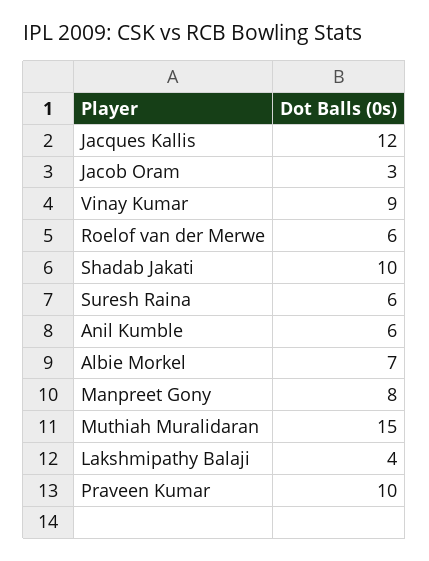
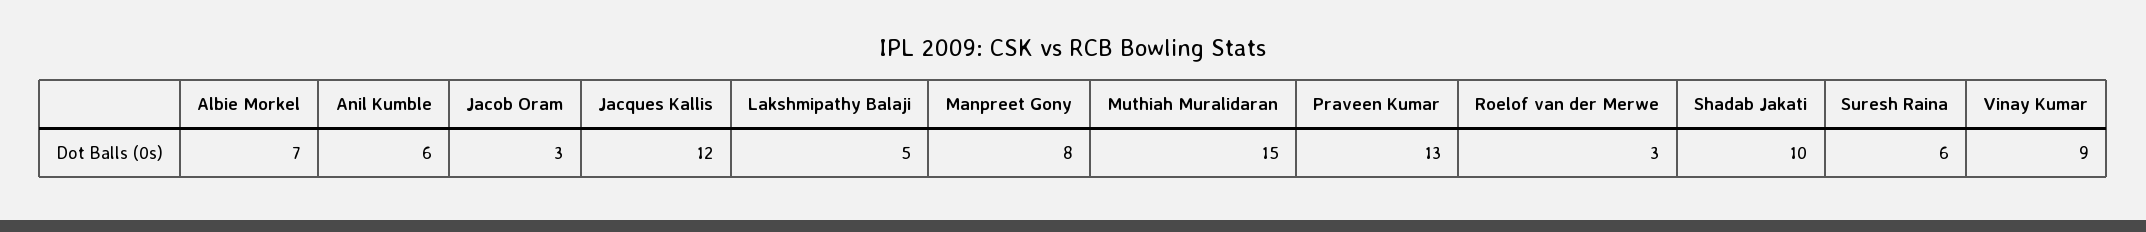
Roelof van der Merwe: 6 -> 3
Lakshmipathy Balaji: 4 -> 5
Praveen Kumar: 10 -> 13

